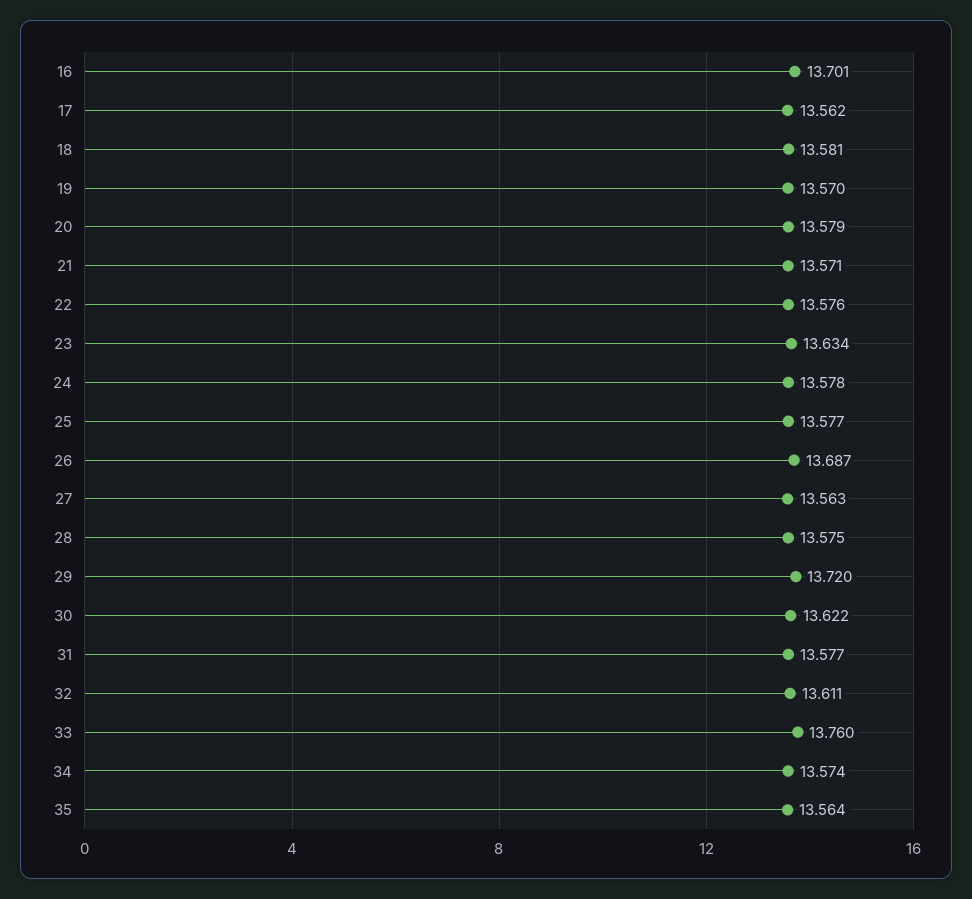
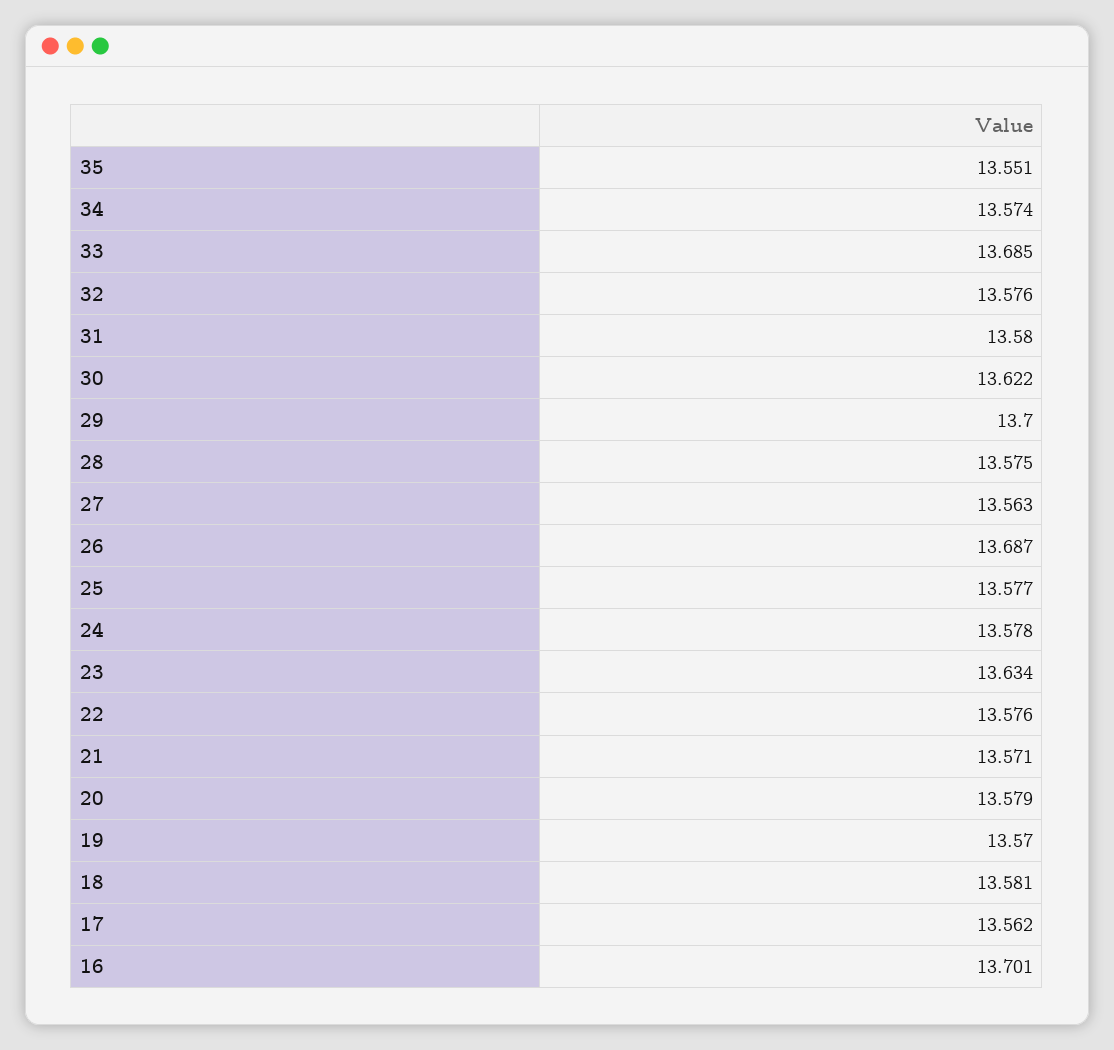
29: 13.72 -> 13.7
31: 13.577 -> 13.58
32: 13.611 -> 13.576
33: 13.76 -> 13.685
35: 13.564 -> 13.551

